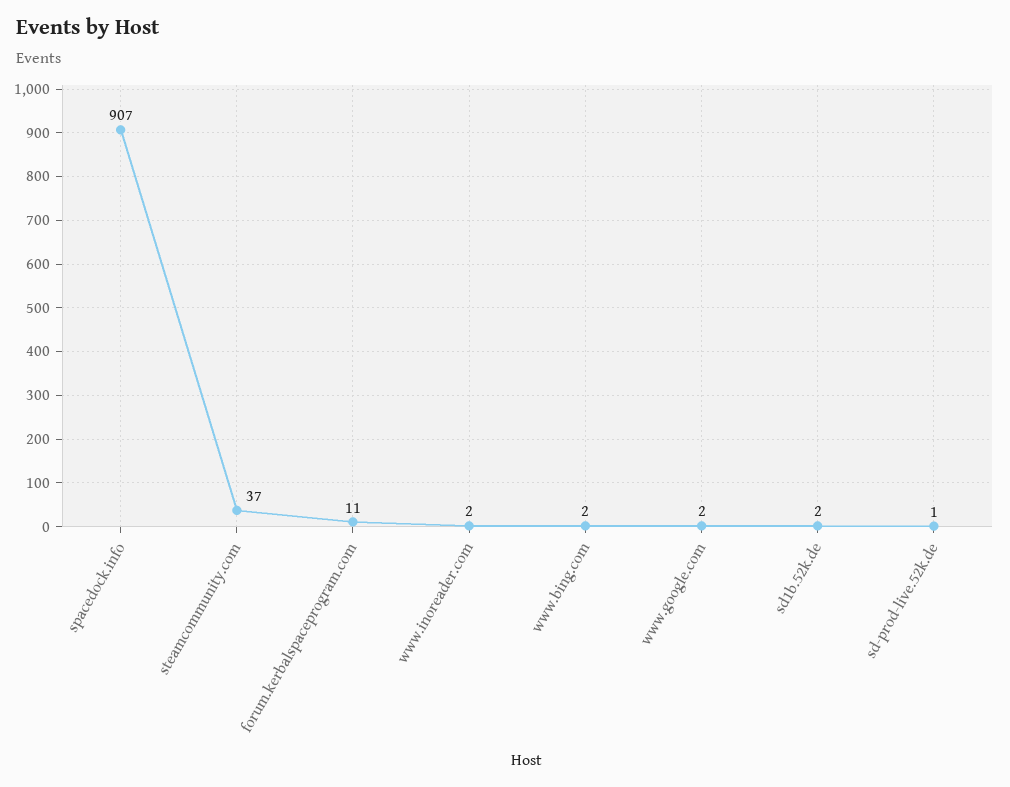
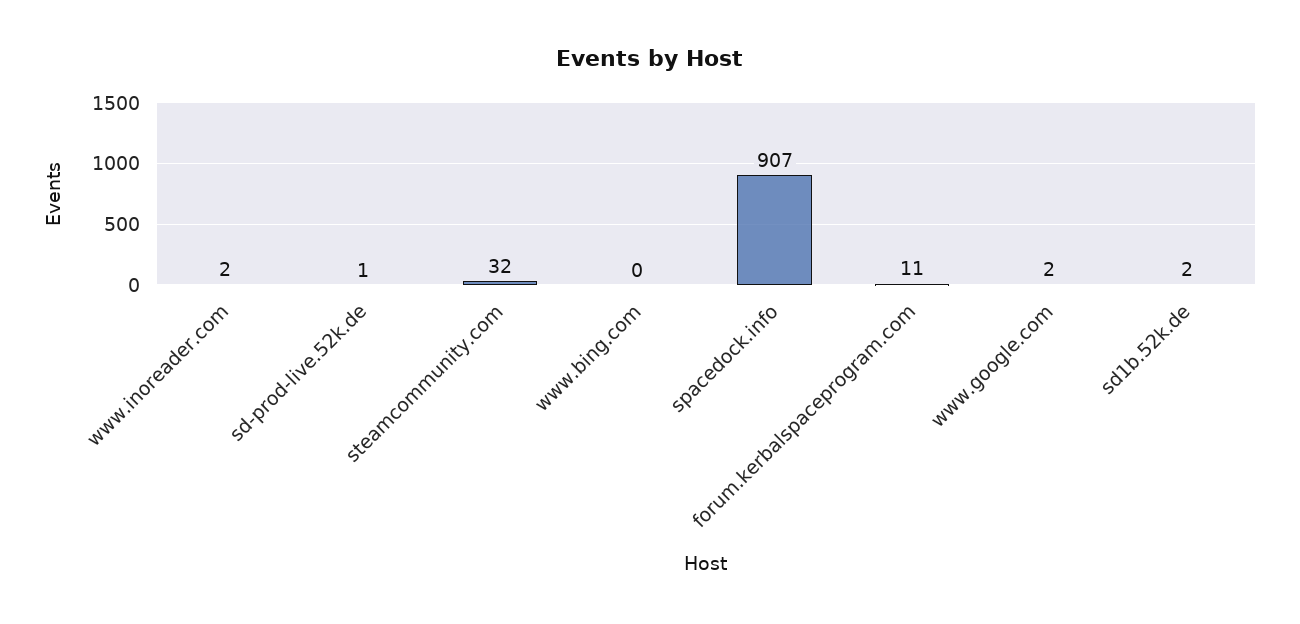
steamcommunity.com: 37 -> 32
www.bing.com: 2 -> 0

